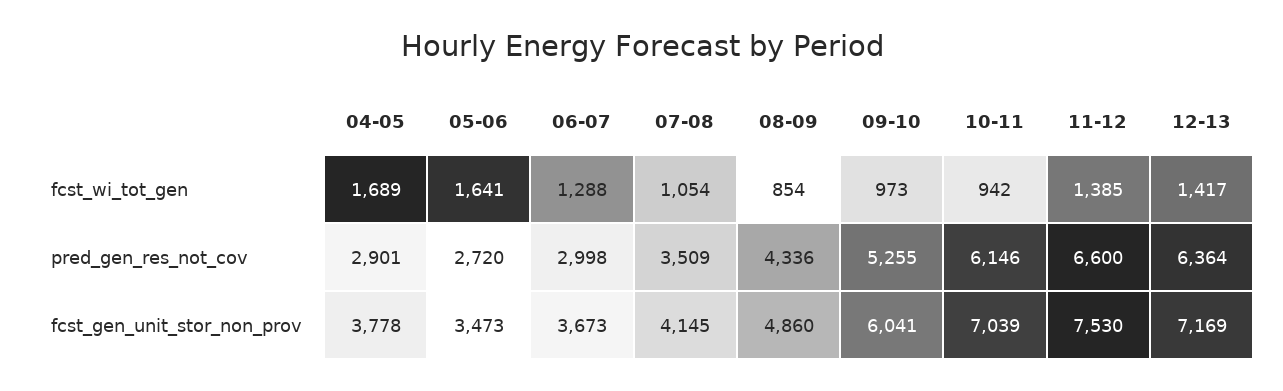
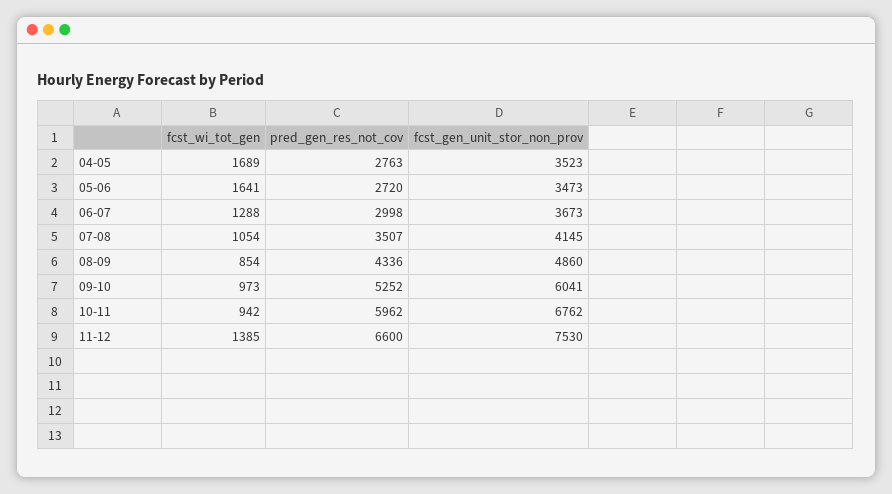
12-13, fcst_wi_tot_gen: 1417 -> none
04-05, pred_gen_res_not_cov: 2901 -> 2763
07-08, pred_gen_res_not_cov: 3509 -> 3507
09-10, pred_gen_res_not_cov: 5255 -> 5252
10-11, pred_gen_res_not_cov: 6146 -> 5962
12-13, pred_gen_res_not_cov: 6364 -> none
04-05, fcst_gen_unit_stor_non_prov: 3778 -> 3523
10-11, fcst_gen_unit_stor_non_prov: 7039 -> 6762
12-13, fcst_gen_unit_stor_non_prov: 7169 -> none

